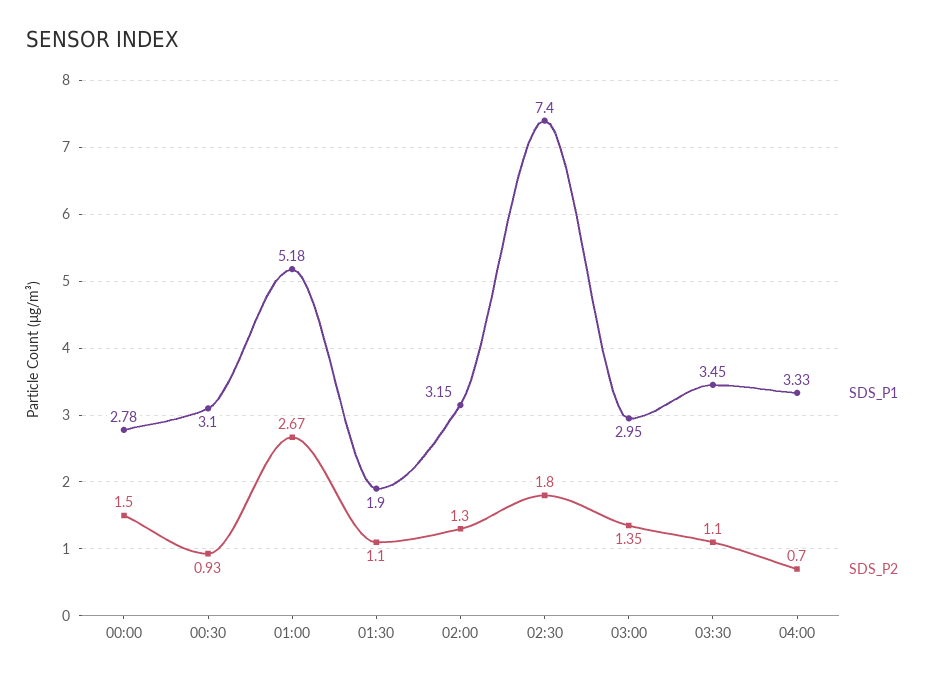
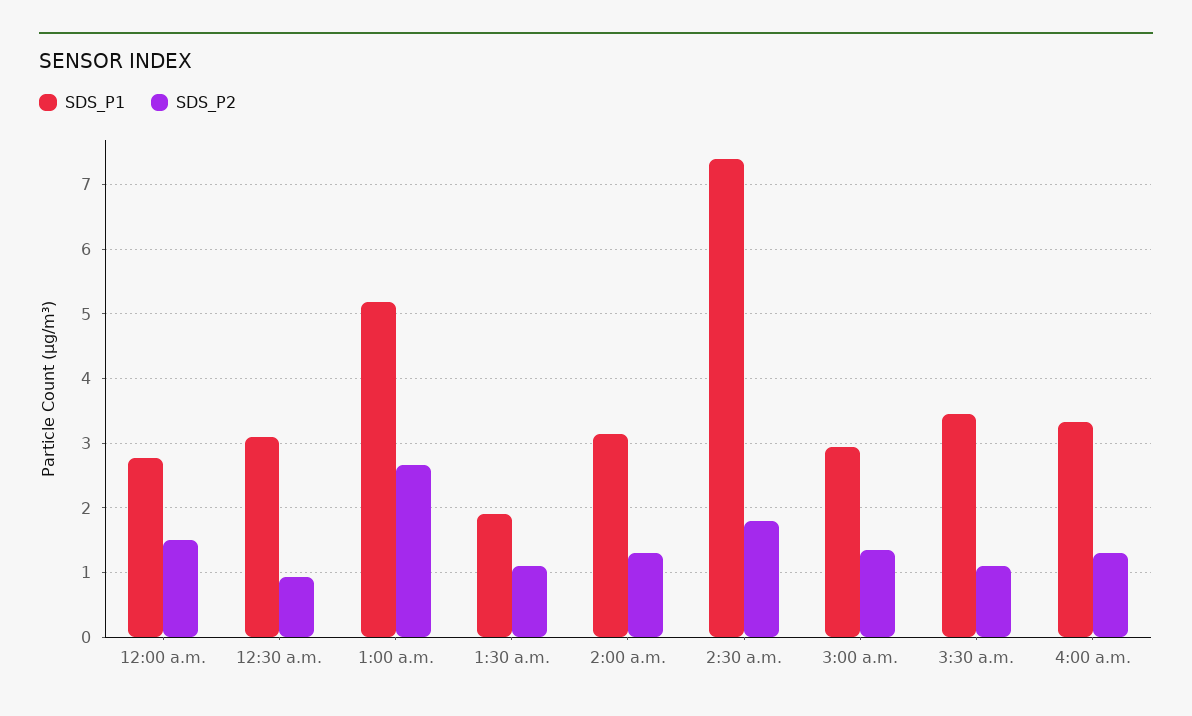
SDS_P2, 04:00: 0.7 -> 1.3

